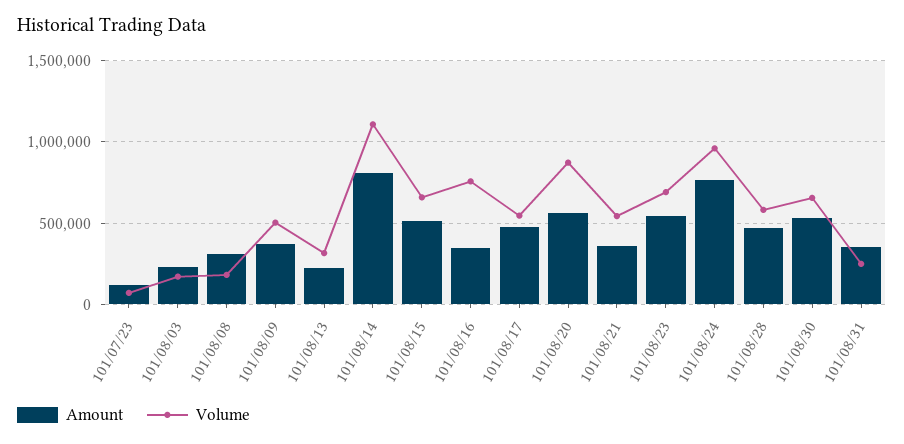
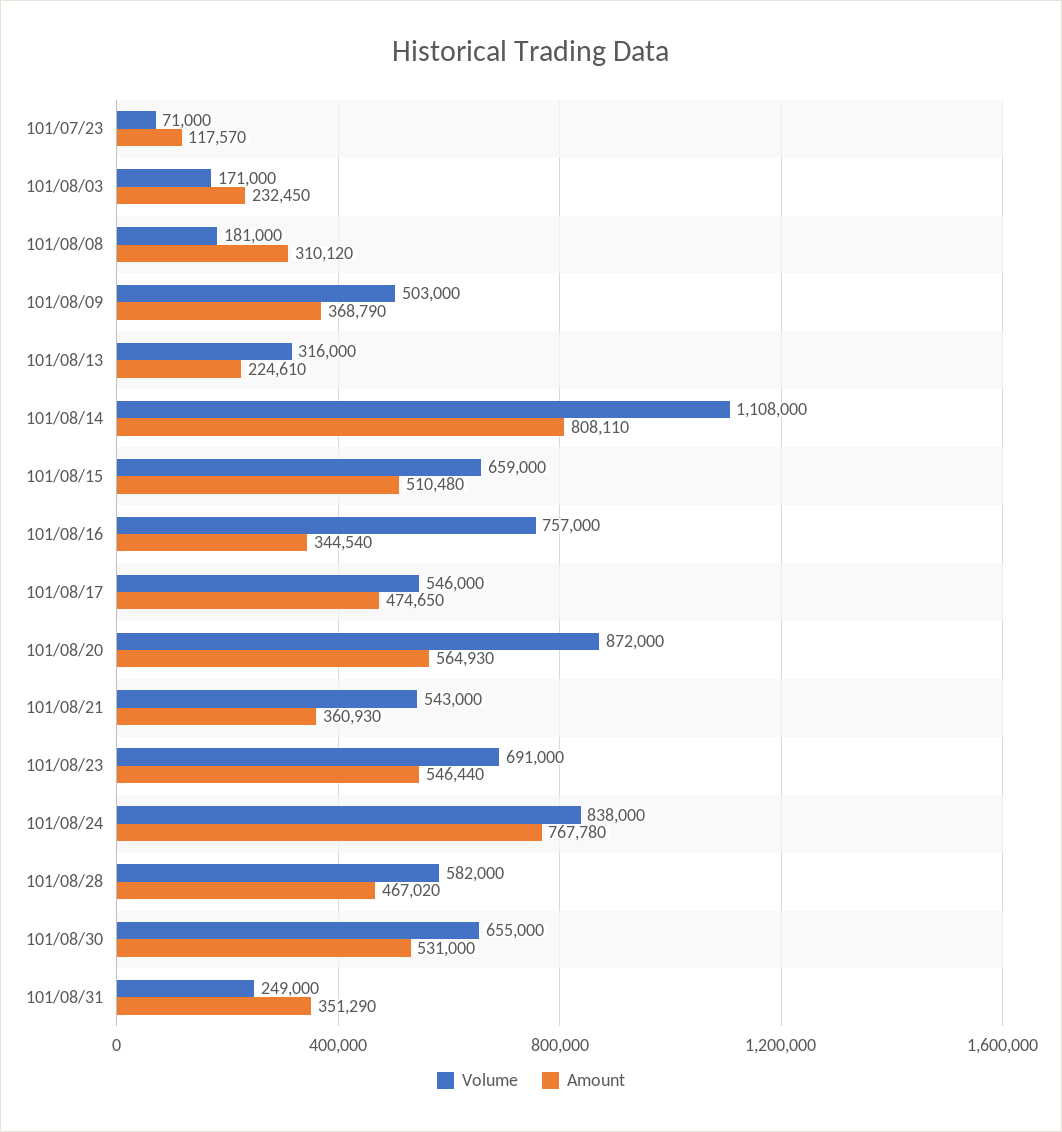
Volume, 101/08/24: 950000 -> 838000

